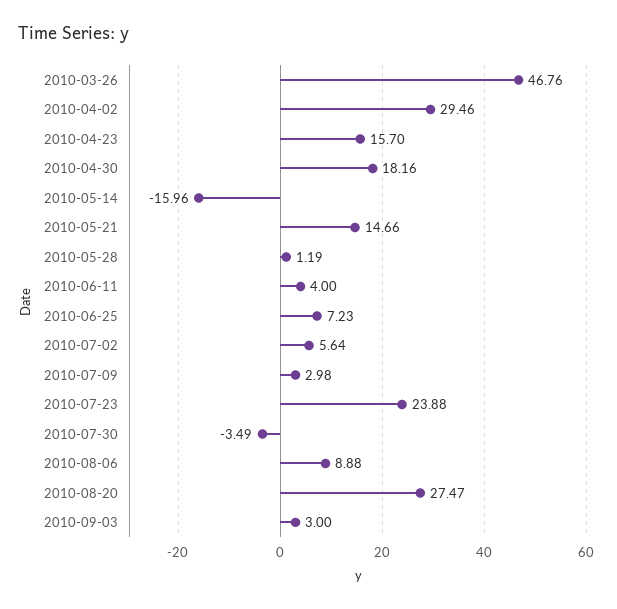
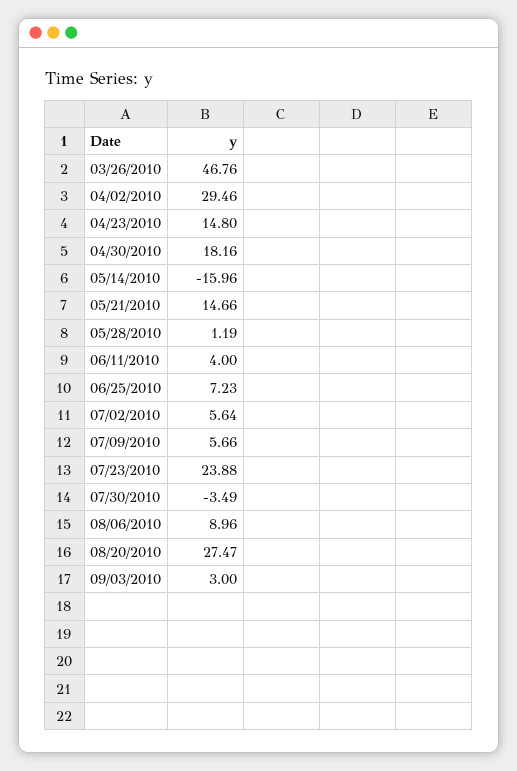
2010-04-23: 15.7 -> 14.8
2010-07-09: 2.98 -> 5.66
2010-08-06: 8.88 -> 8.96

